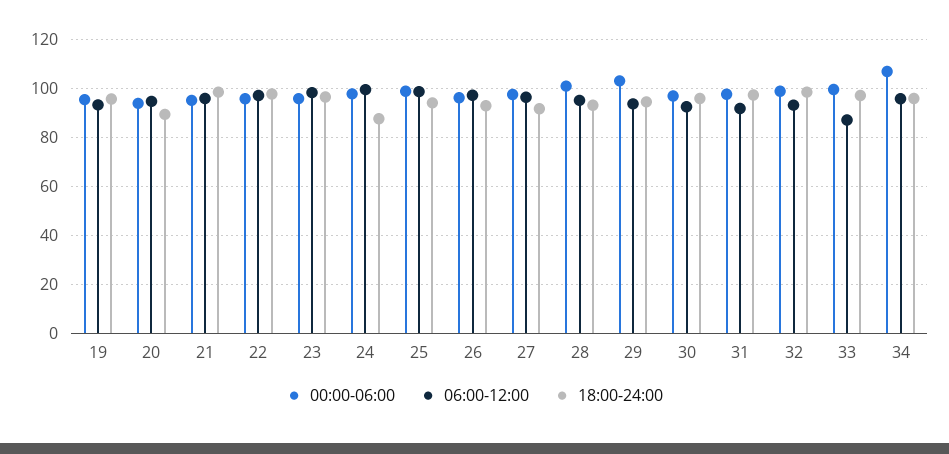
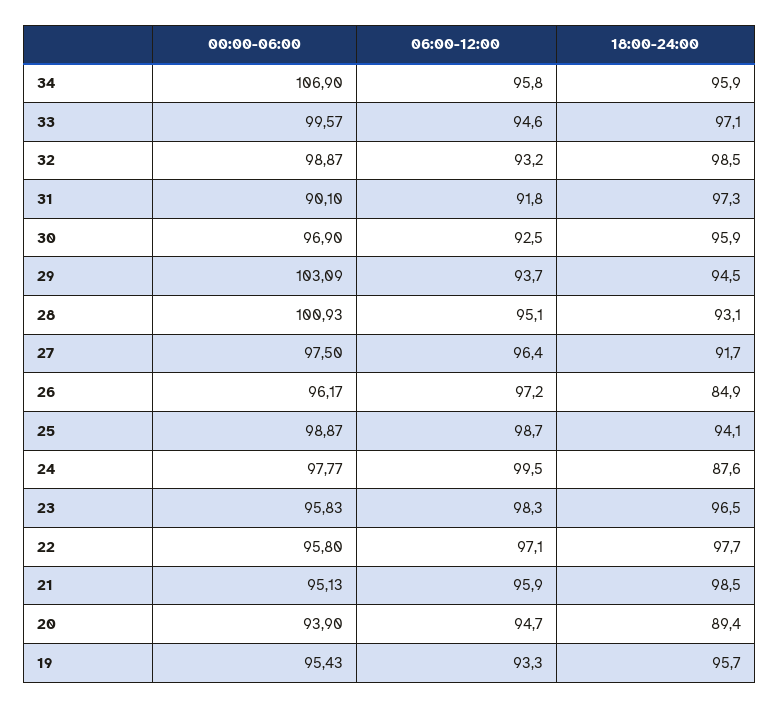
18:00-24:00, 26: 92.5 -> 84.9
00:00-06:00, 31: 97.5 -> 90.1
06:00-12:00, 33: 87.5 -> 94.6

